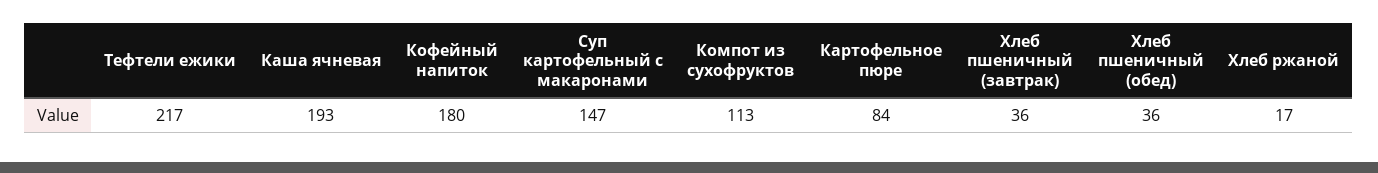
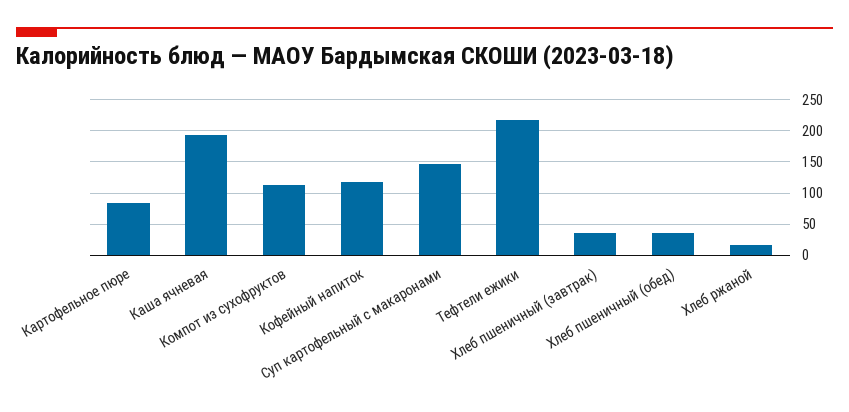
Кофейный напиток: 180 -> 120

